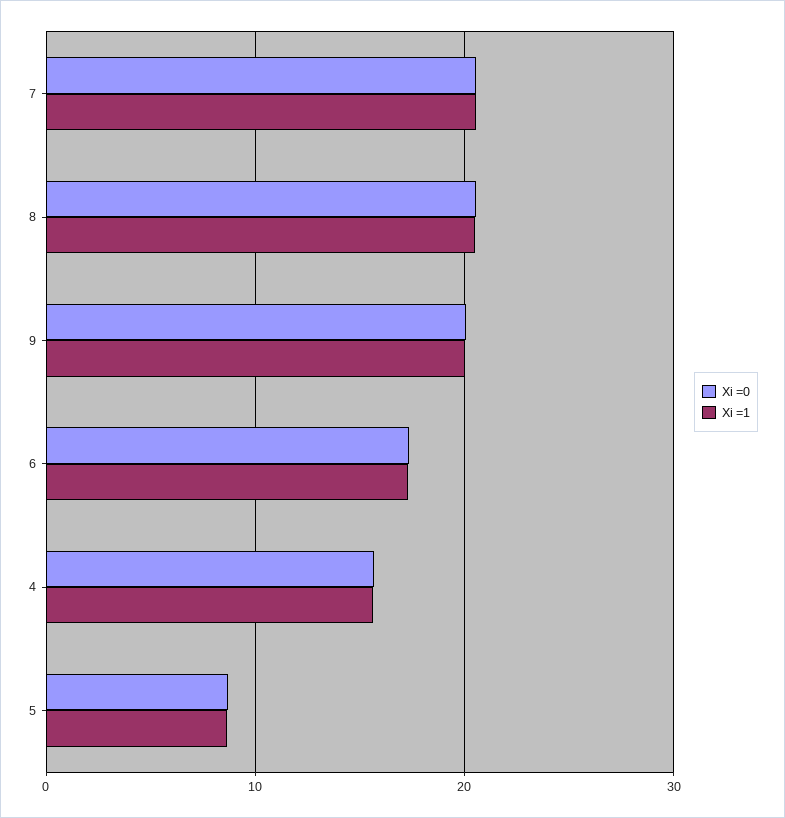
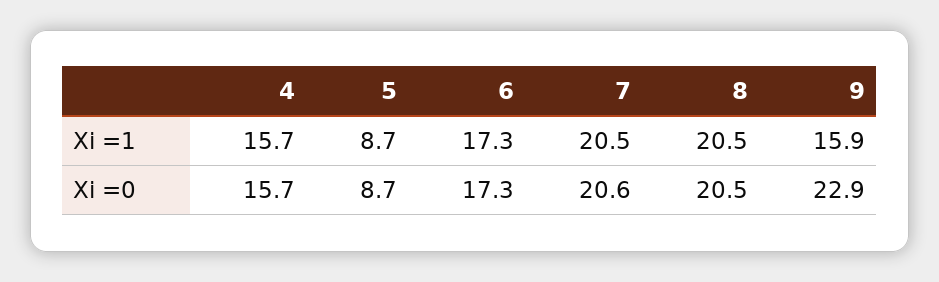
Xi =0, 9: 20 -> 22.9
Xi =1, 9: 20 -> 15.9

